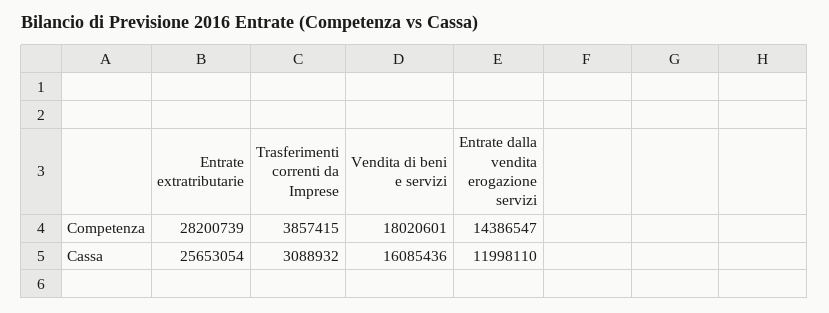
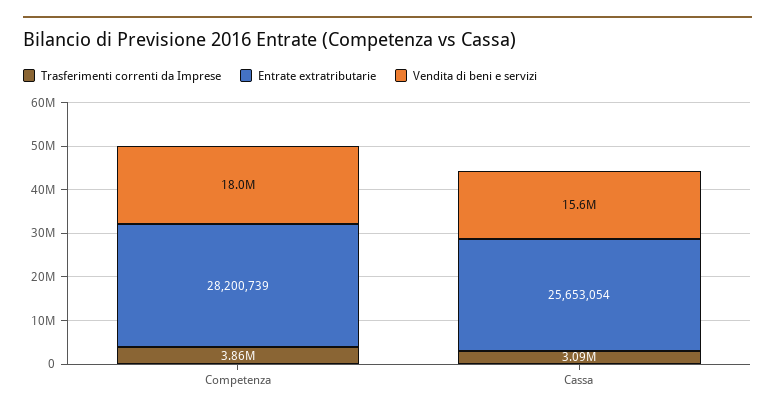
Entrate dalla vendita erogazione servizi, Competenza: 14386547 -> none
Vendita di beni e servizi, Cassa: 16085436 -> 15600000
Entrate dalla vendita erogazione servizi, Cassa: 11998110 -> none

